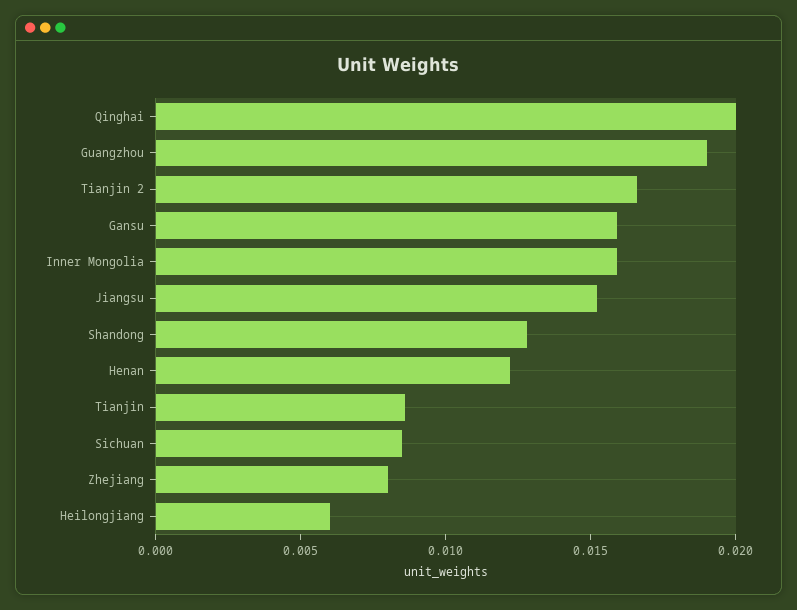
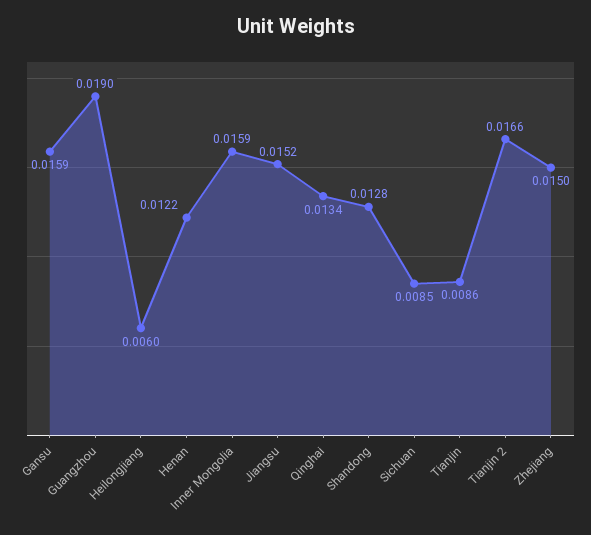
Qinghai: 0.02 -> 0.0134
Zhejiang: 0.008 -> 0.015

